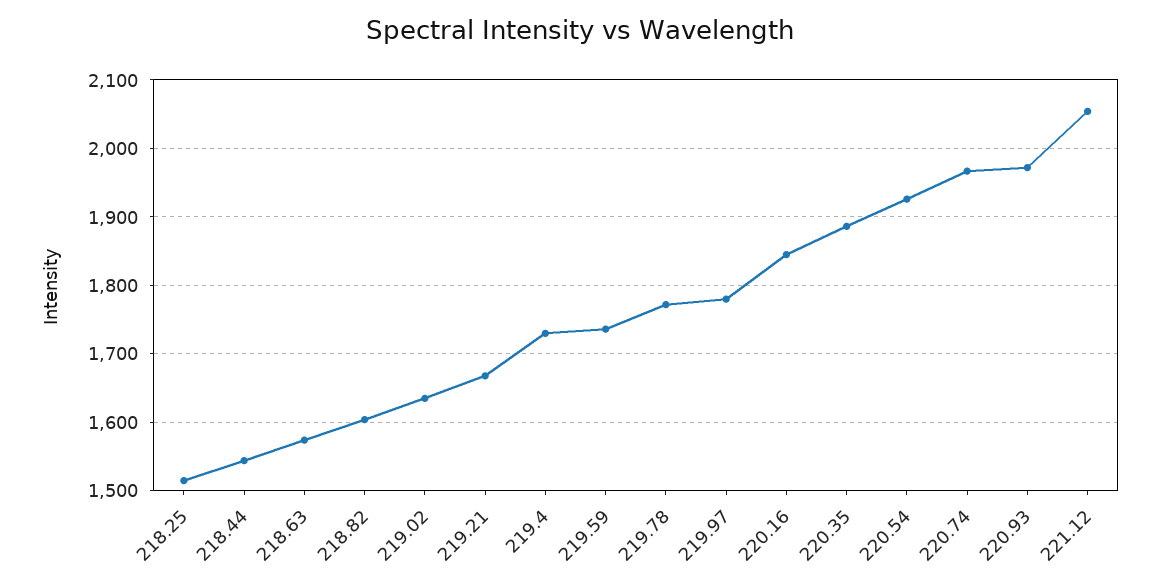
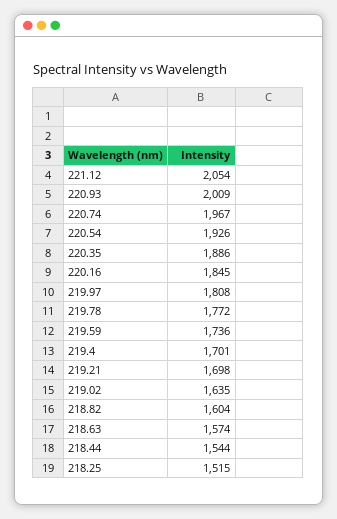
219.21: 1670 -> 1698
219.4: 1730 -> 1701
219.97: 1780 -> 1808
220.93: 1970 -> 2009

